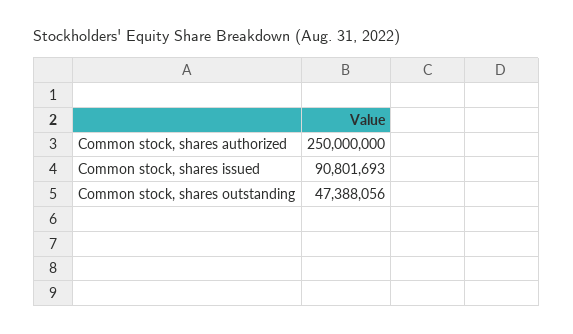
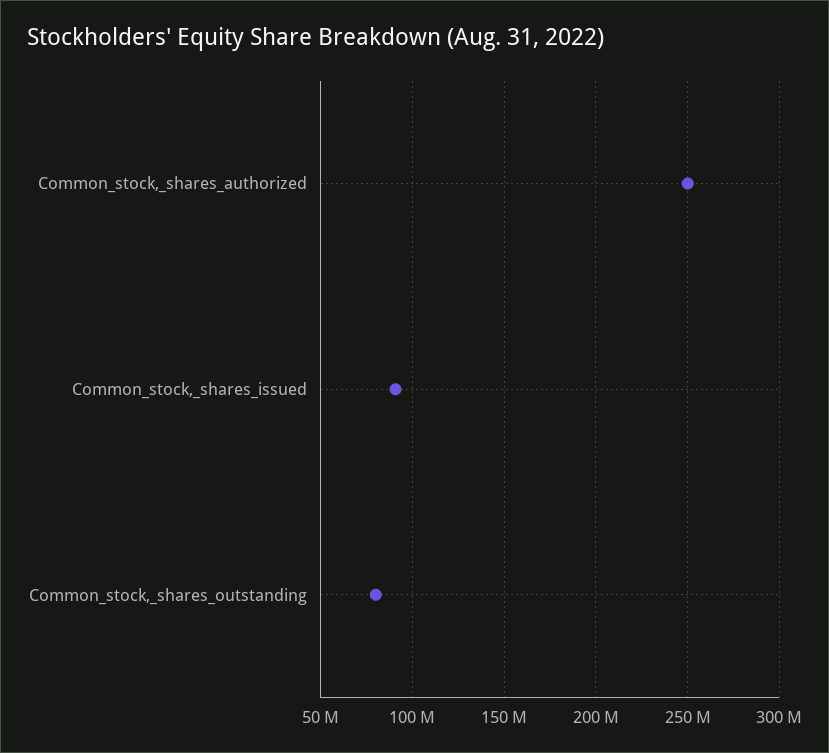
Common stock, shares outstanding: 47388056 -> 80000000

